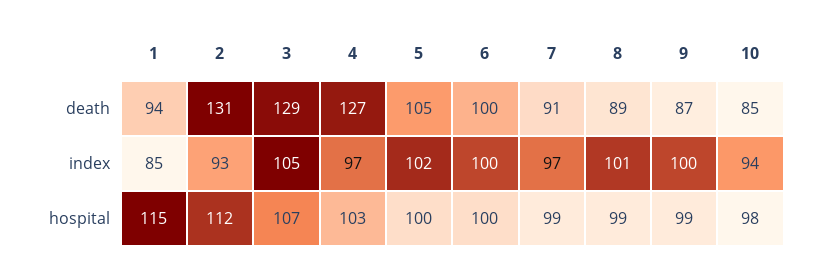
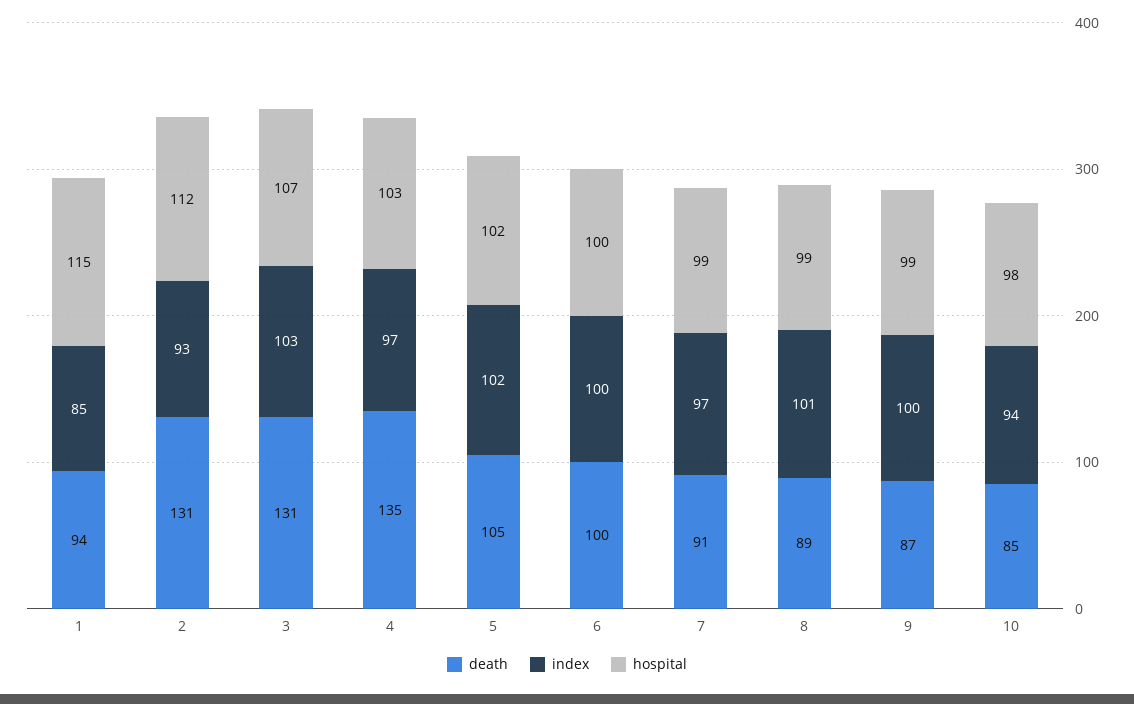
death, 3: 129 -> 131
death, 4: 127 -> 135
index, 3: 105 -> 103
hospital, 5: 100 -> 102

